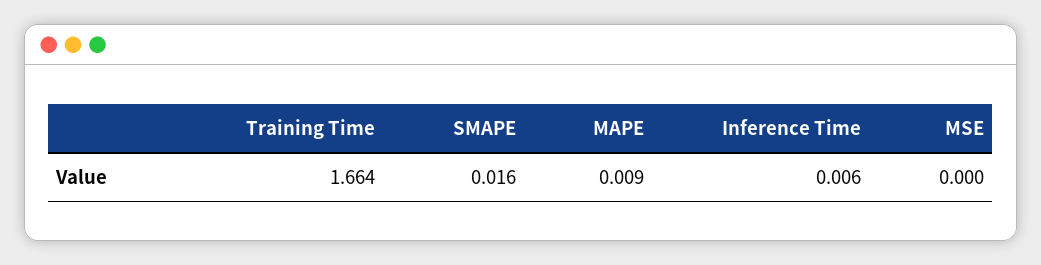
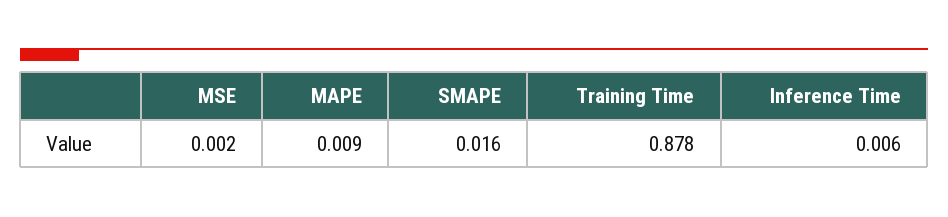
Training Time: 1.664 -> 0.878
MSE: 0 -> 0.002

